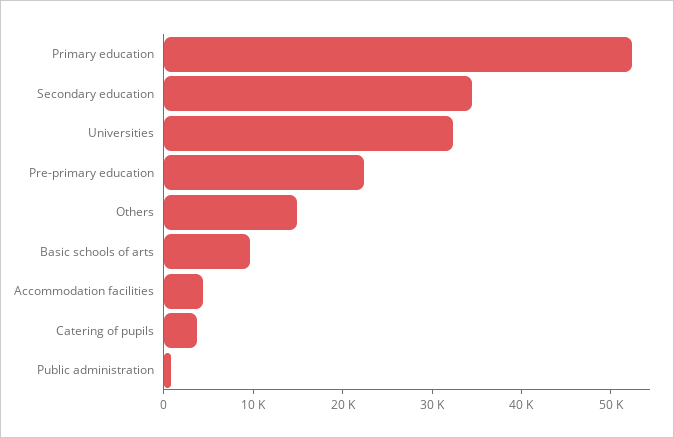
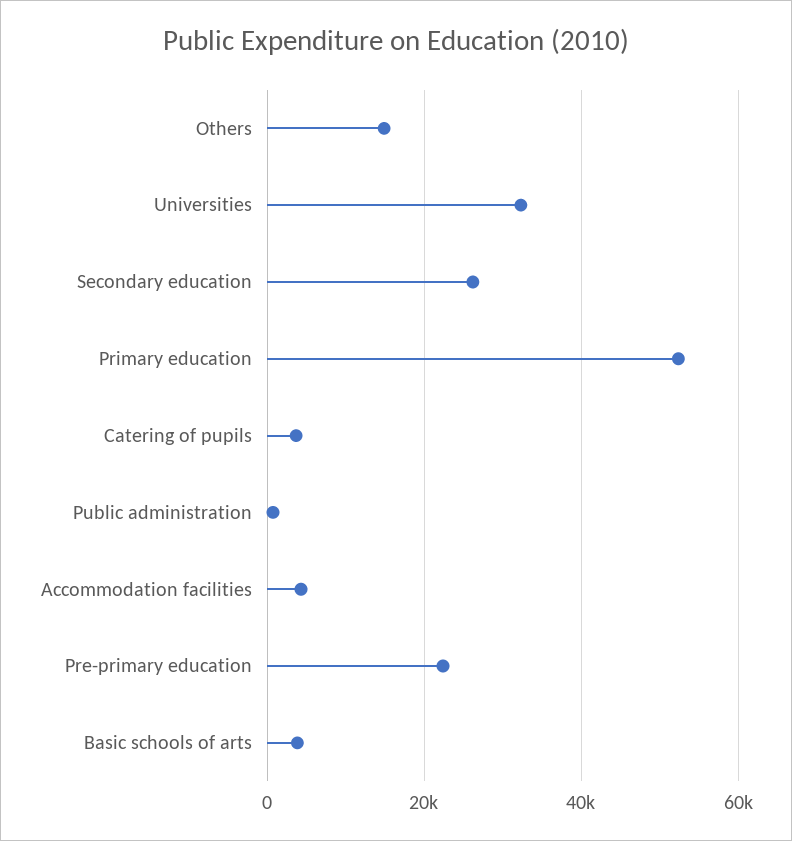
Secondary education: 34000 -> 26000
Basic schools of arts: 10000 -> 4000

